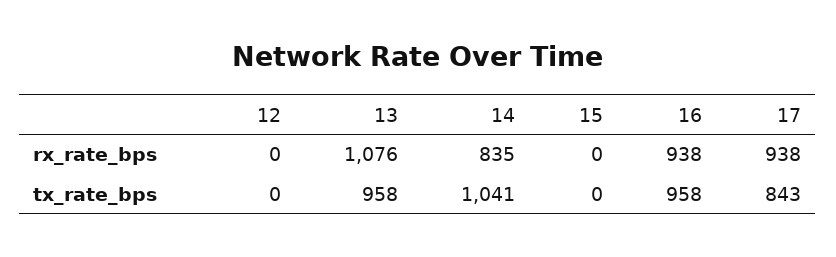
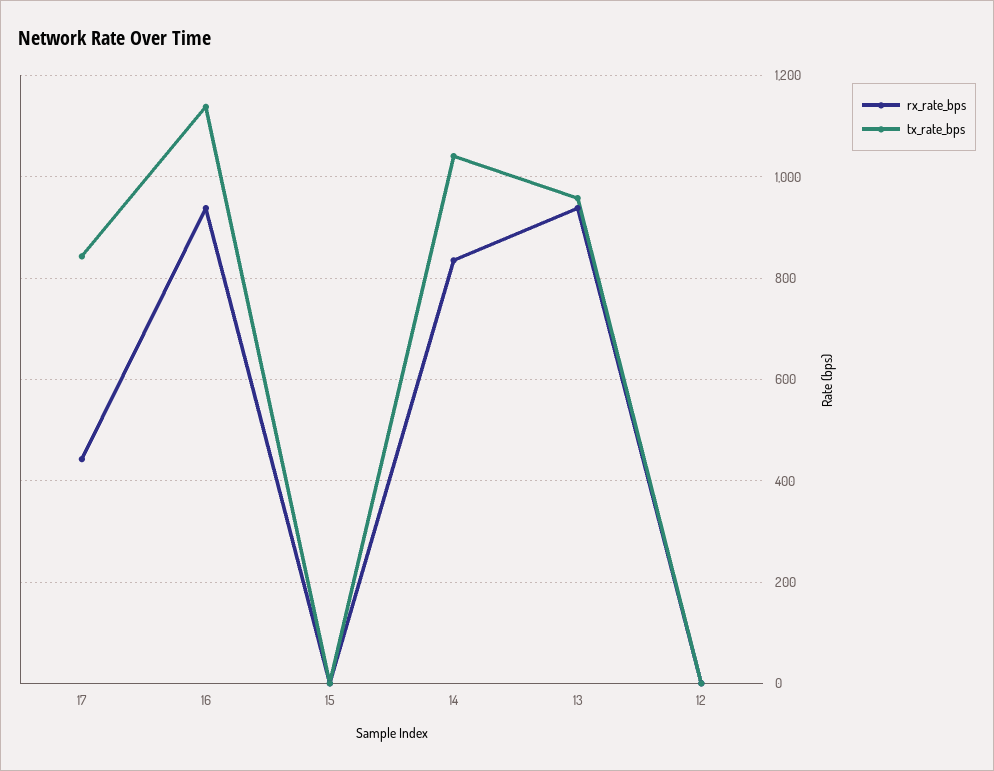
rx_rate_bps, 13: 1076 -> 940
rx_rate_bps, 17: 938 -> 440
tx_rate_bps, 16: 958 -> 1140

